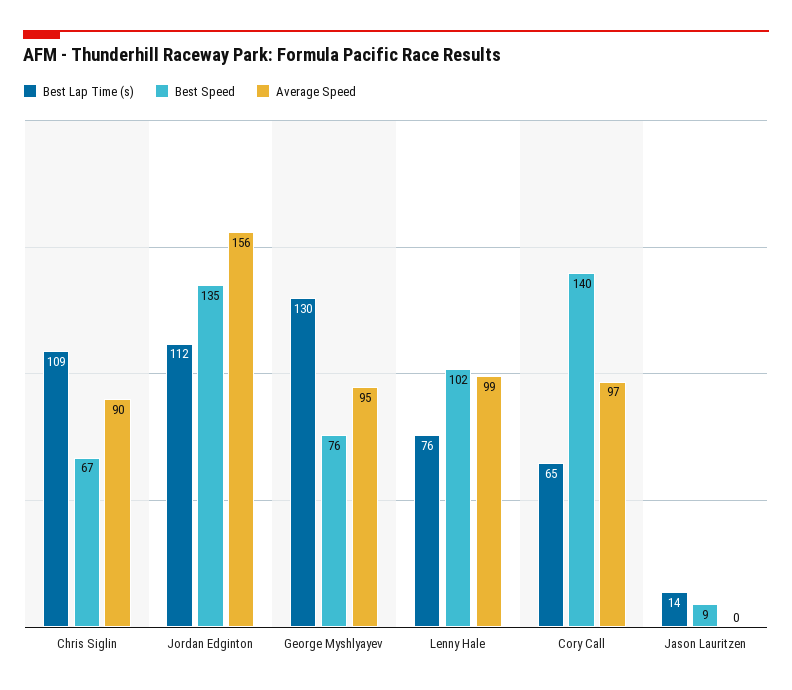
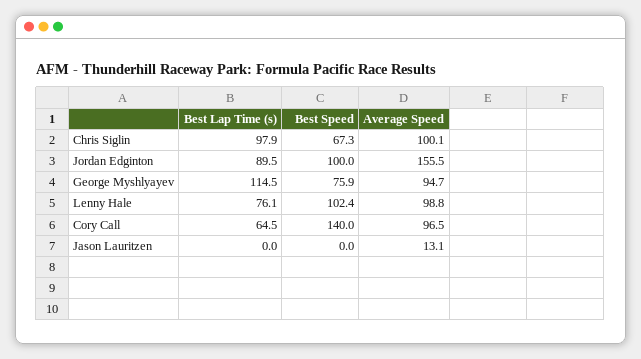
Best Lap Time (s), Chris Siglin: 109 -> 97.9
Average Speed, Chris Siglin: 90 -> 100.1
Best Lap Time (s), Jordan Edginton: 112 -> 89.5
Best Speed, Jordan Edginton: 135 -> 100
Best Lap Time (s), George Myshlyayev: 130 -> 114.5
Best Lap Time (s), Jason Lauritzen: 14 -> 0
Best Speed, Jason Lauritzen: 9 -> 0
Average Speed, Jason Lauritzen: 0 -> 13.1

